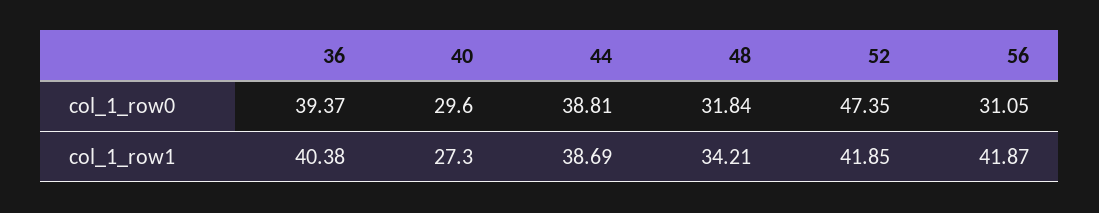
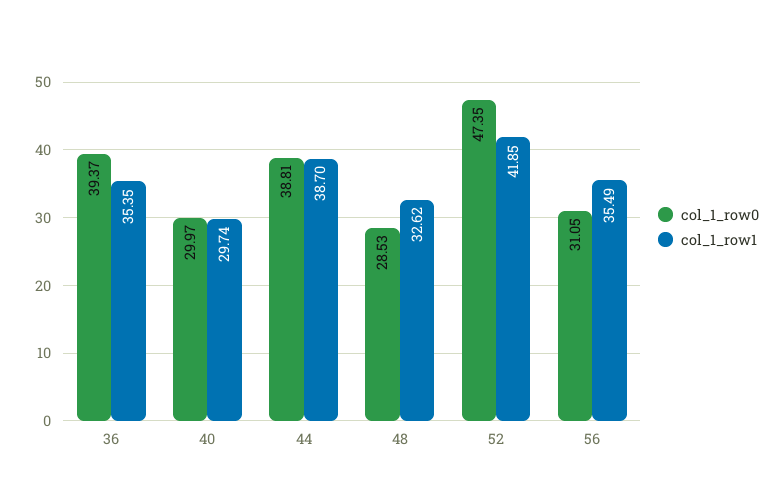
col_1_row0, 40: 29.6 -> 29.97
col_1_row0, 48: 31.84 -> 28.53
col_1_row1, 36: 40.38 -> 35.35
col_1_row1, 40: 27.3 -> 29.74
col_1_row1, 44: 38.69 -> 38.7
col_1_row1, 48: 34.21 -> 32.62
col_1_row1, 56: 41.87 -> 35.49

